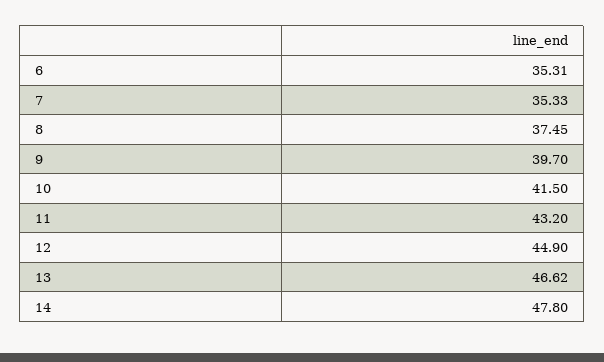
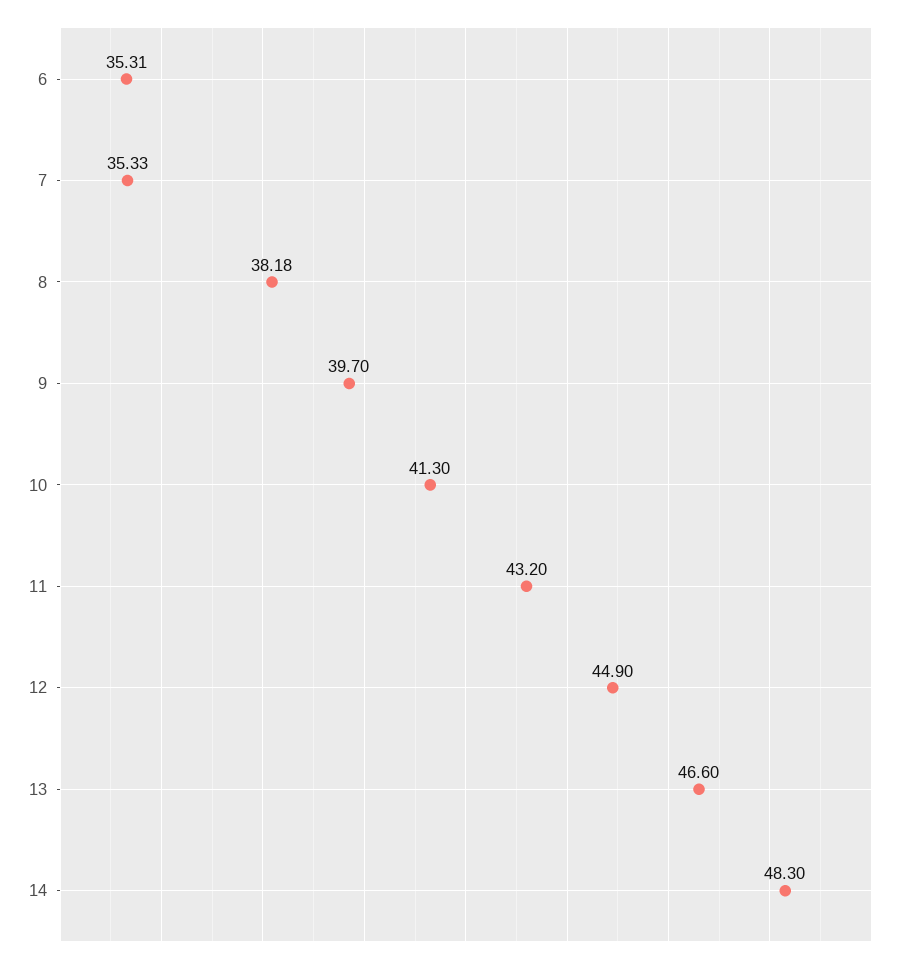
8: 37.45 -> 38.18
10: 41.5 -> 41.3
13: 46.62 -> 46.6
14: 47.8 -> 48.3

